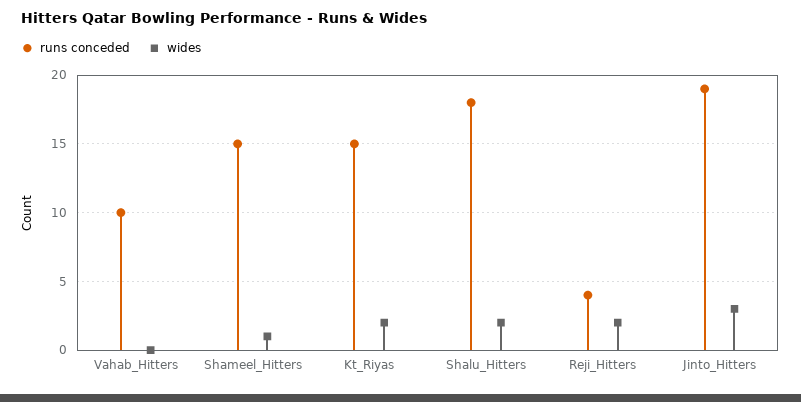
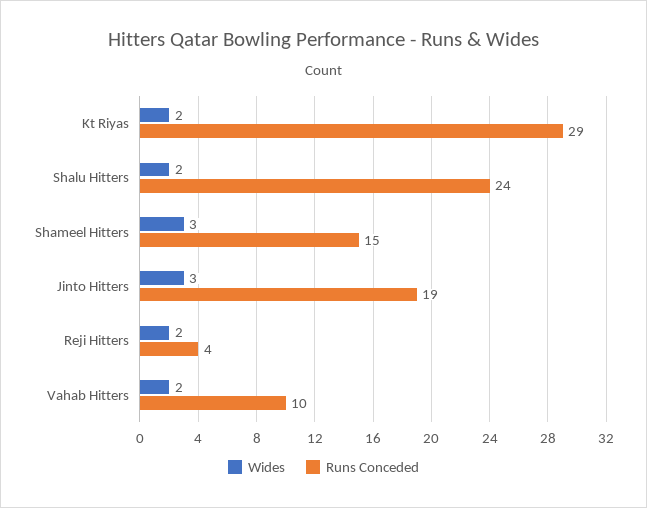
wides, Vahab_Hitters: 0 -> 2
wides, Shameel_Hitters: 1 -> 3
runs conceded, Kt_Riyas: 15 -> 29
runs conceded, Shalu_Hitters: 18 -> 24

